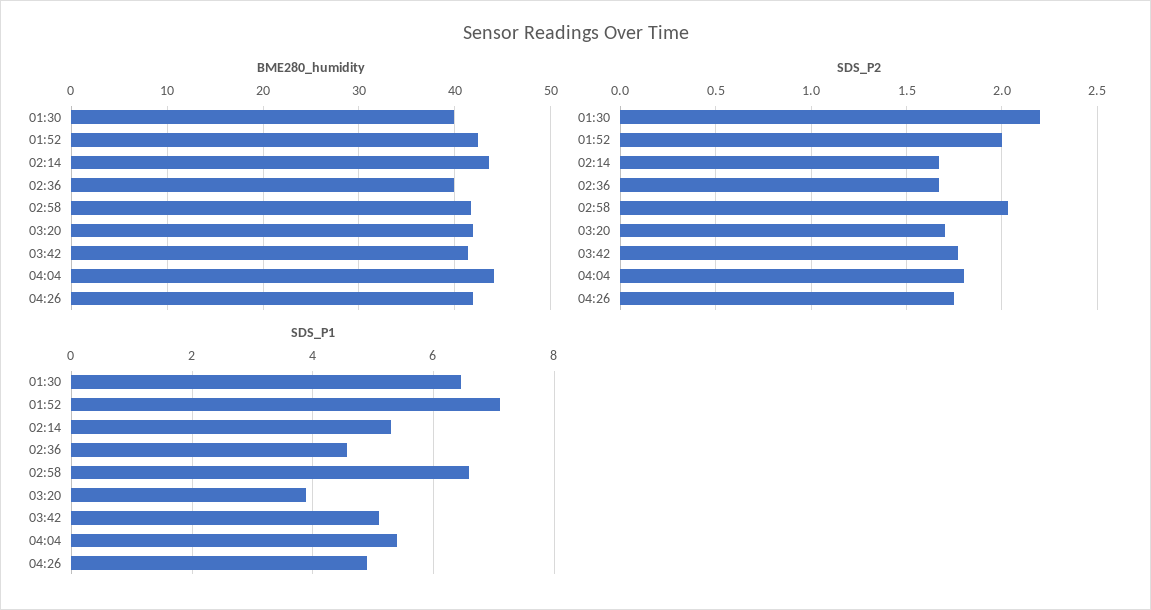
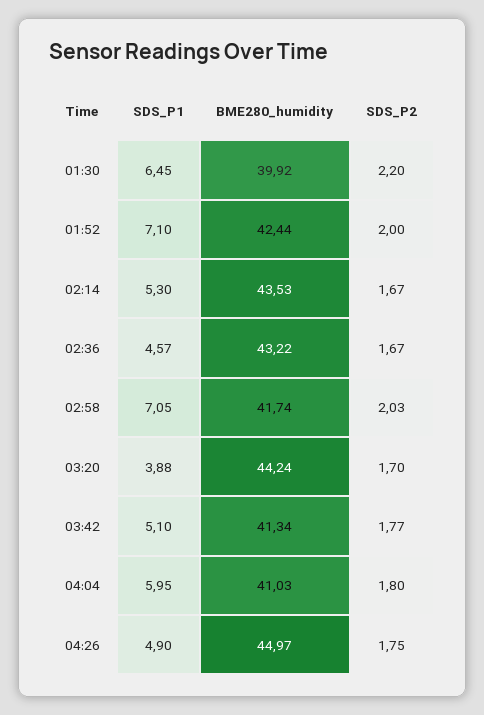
BME280_humidity, 02:36: 40 -> 43.22
BME280_humidity, 03:20: 42 -> 44.24
BME280_humidity, 04:04: 44 -> 41.03
BME280_humidity, 04:26: 42 -> 44.97
SDS_P1, 02:58: 6.6 -> 7.05
SDS_P1, 04:04: 5.4 -> 5.95

